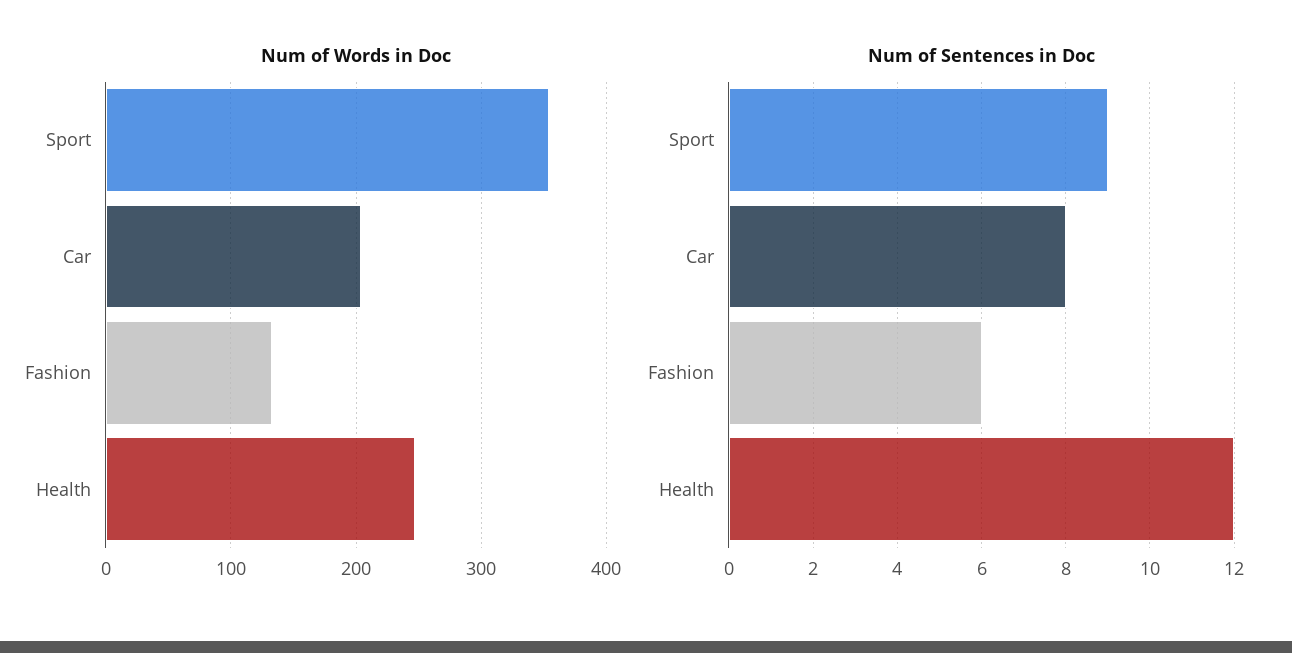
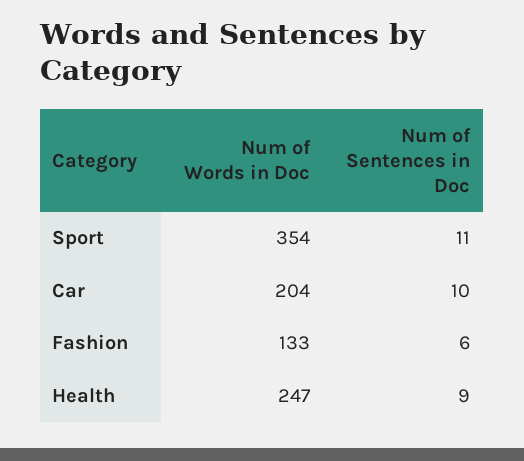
Num of Sentences in Doc, Sport: 9 -> 11
Num of Sentences in Doc, Car: 8 -> 10
Num of Sentences in Doc, Health: 12 -> 9

